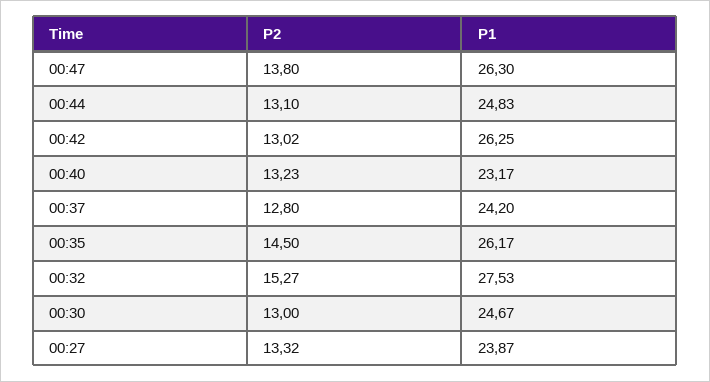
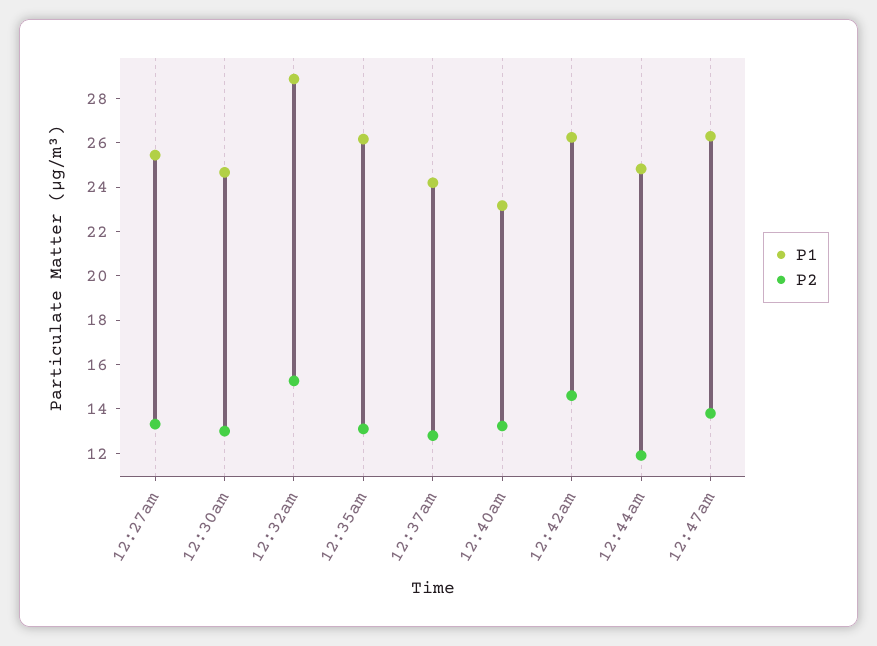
P2, 00:44: 13.1 -> 12
P2, 00:42: 13.02 -> 14.5
P2, 00:35: 14.5 -> 13
P1, 00:32: 27.53 -> 29
P1, 00:27: 23.87 -> 25.5

